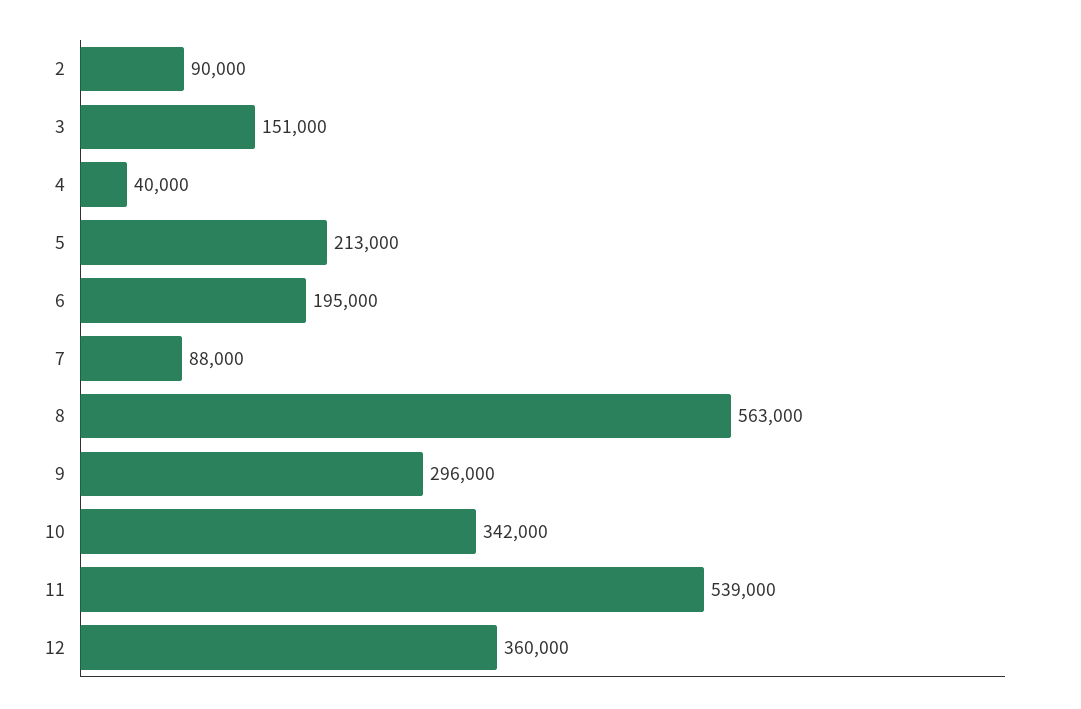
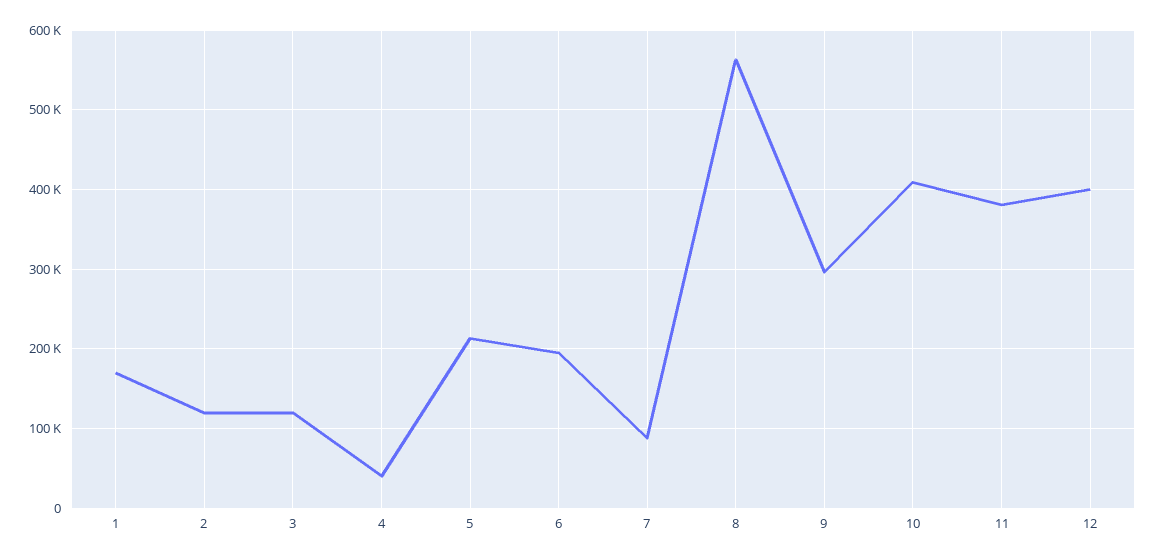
2: 90000 -> 120000
3: 151000 -> 120000
10: 342000 -> 410000
11: 539000 -> 380000
12: 360000 -> 400000
1: none -> 170000

